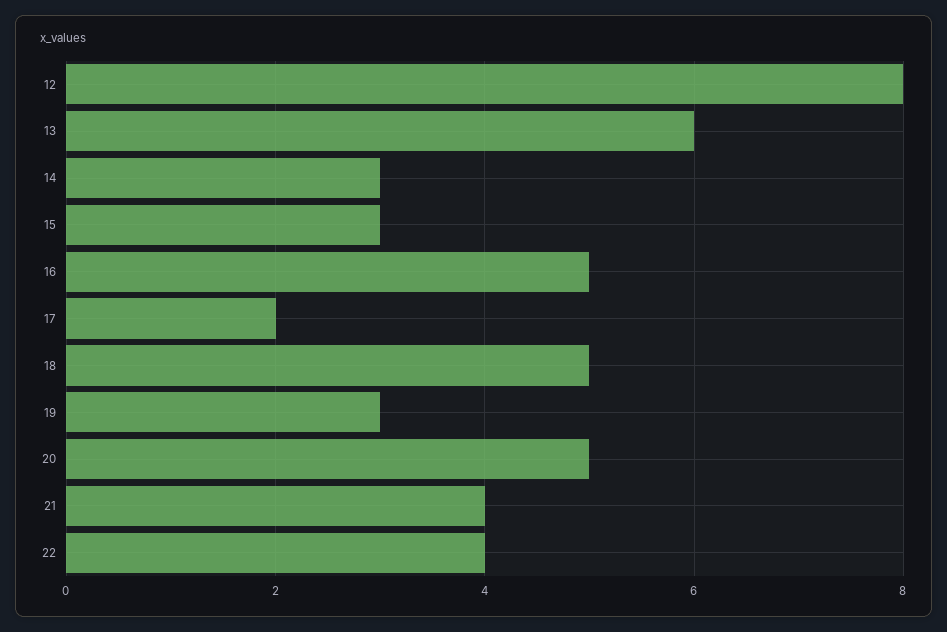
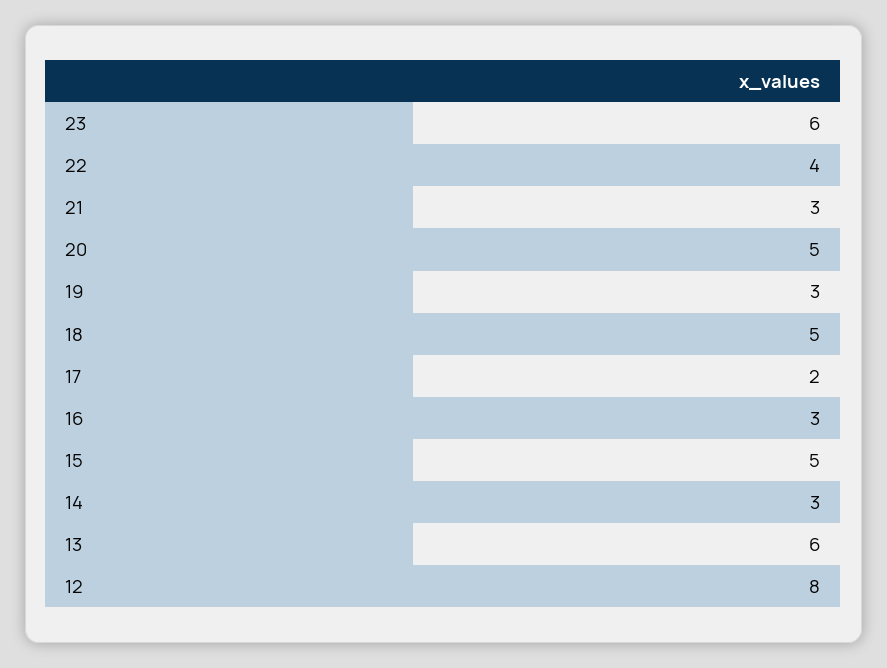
15: 3 -> 5
16: 5 -> 3
21: 4 -> 3
23: none -> 6

